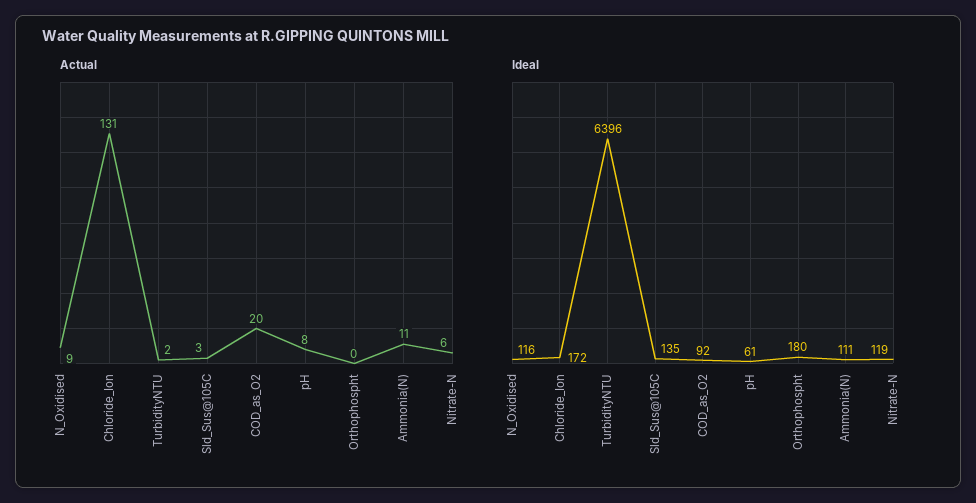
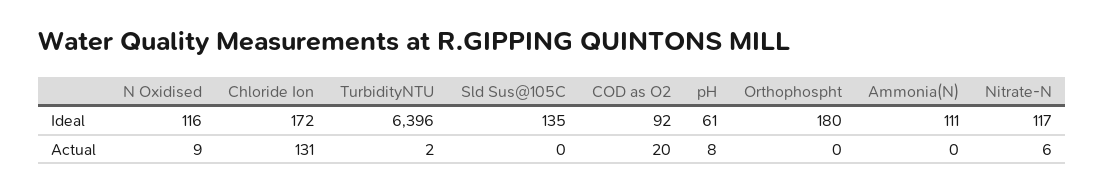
Actual, Sld_Sus@105C: 3 -> 0
Actual, Ammonia(N): 11 -> 0
Ideal, Nitrate-N: 119 -> 117

